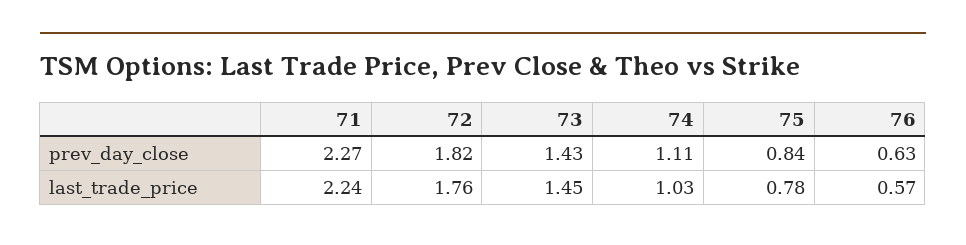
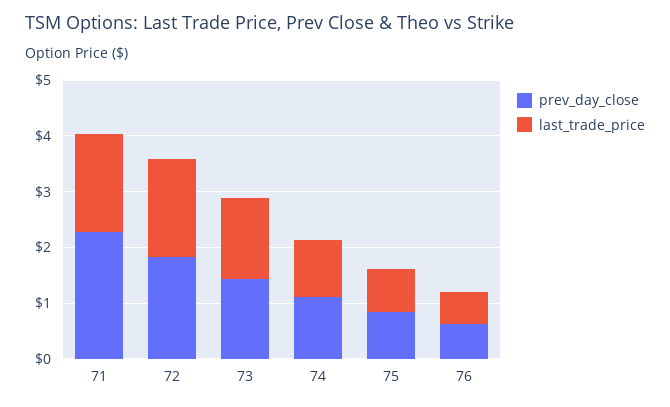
last_trade_price, 71: 2.24 -> 1.8

